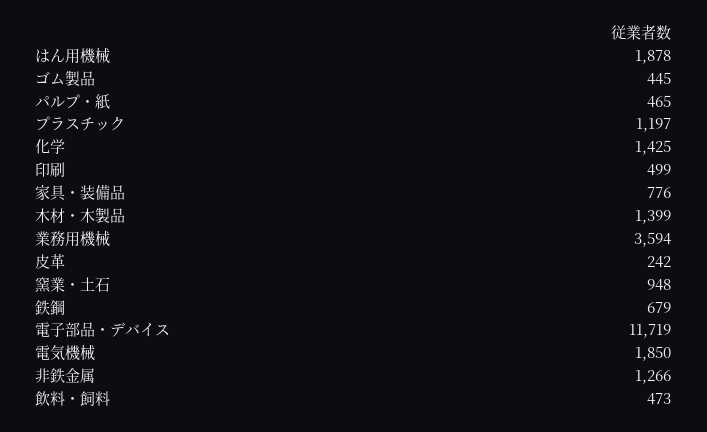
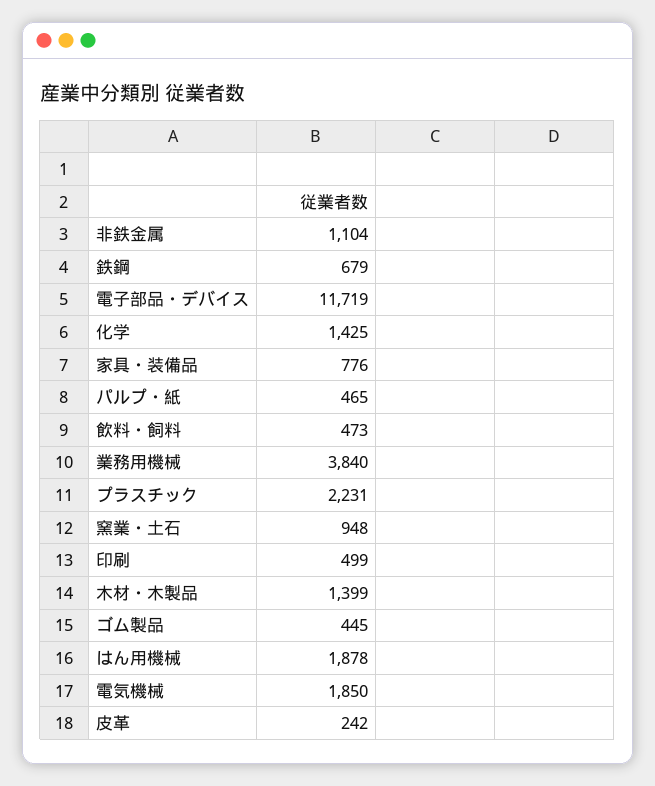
プラスチック: 1197 -> 2231
業務用機械: 3594 -> 3840
非鉄金属: 1266 -> 1104

